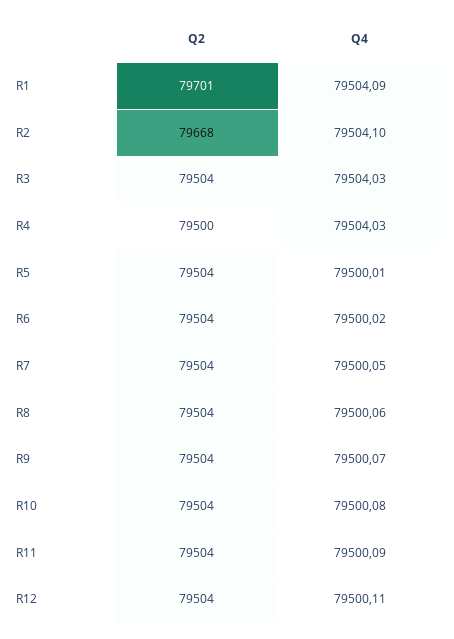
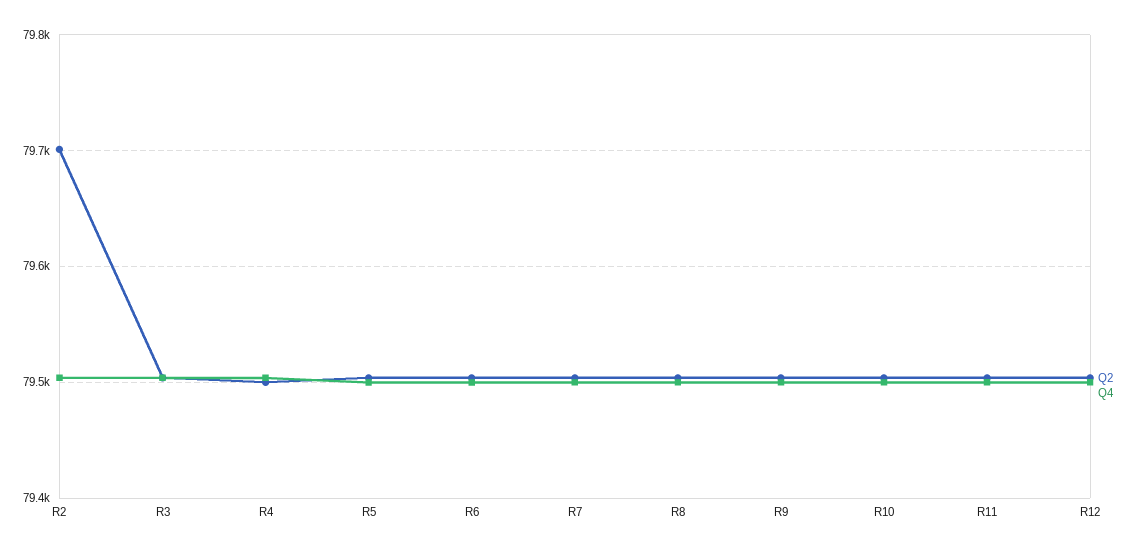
Q2, R1: 79701 -> none
Q4, R1: 79504.09 -> none
Q2, R2: 79668 -> 79700

